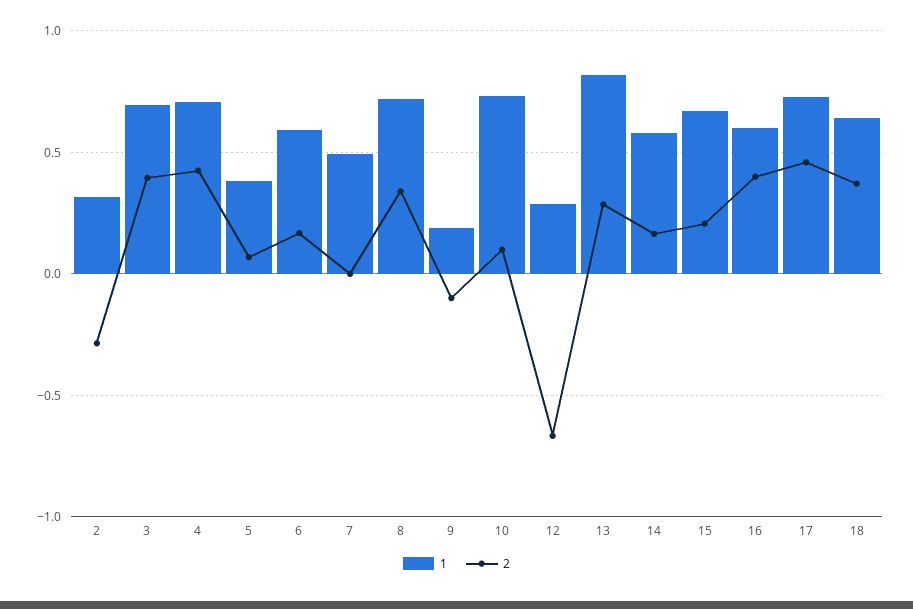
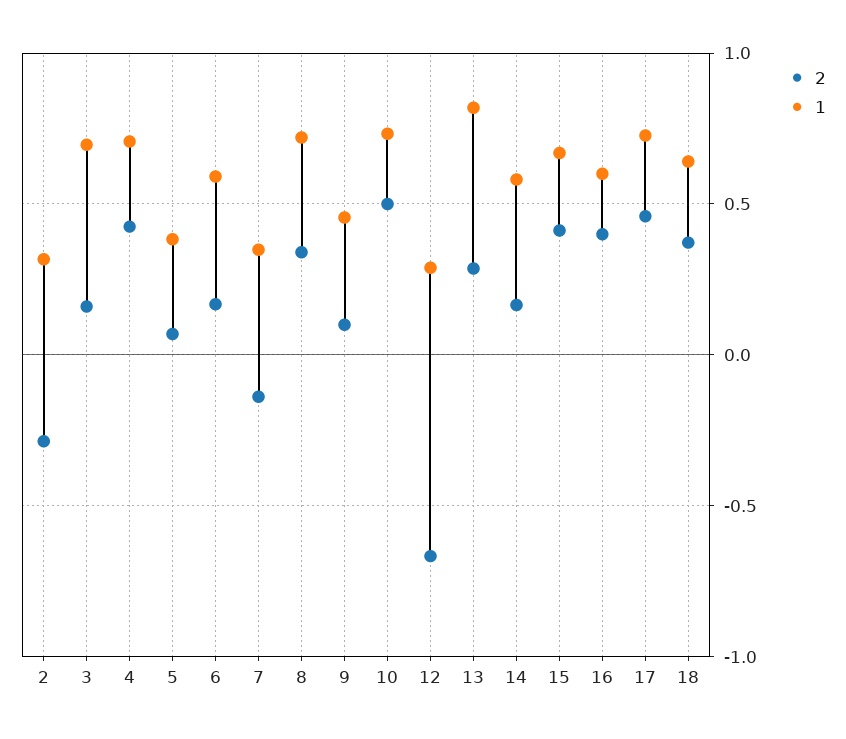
2, 3: 0.4 -> 0.15
1, 7: 0.5 -> 0.35
2, 7: 0 -> -0.15
1, 9: 0.2 -> 0.45
2, 9: -0.1 -> 0.1
2, 10: 0.1 -> 0.5
2, 15: 0.2 -> 0.4

